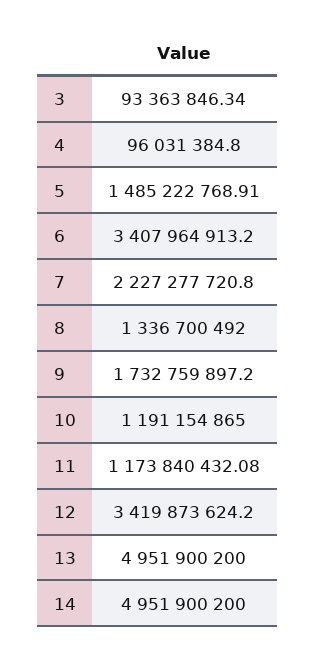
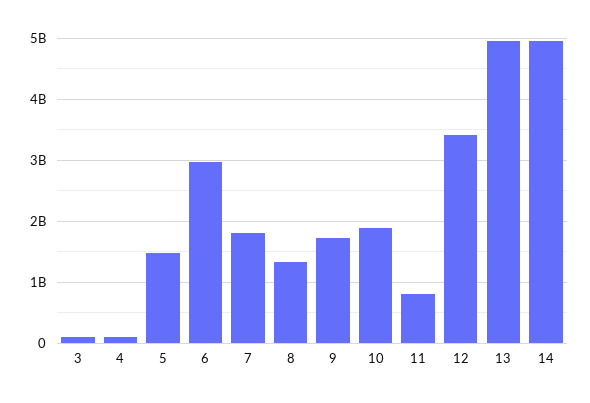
6: 3407964913.2 -> 3000000000
7: 2227277720.8 -> 1800000000
10: 1191154865 -> 1900000000
11: 1173840432.08 -> 800000000

